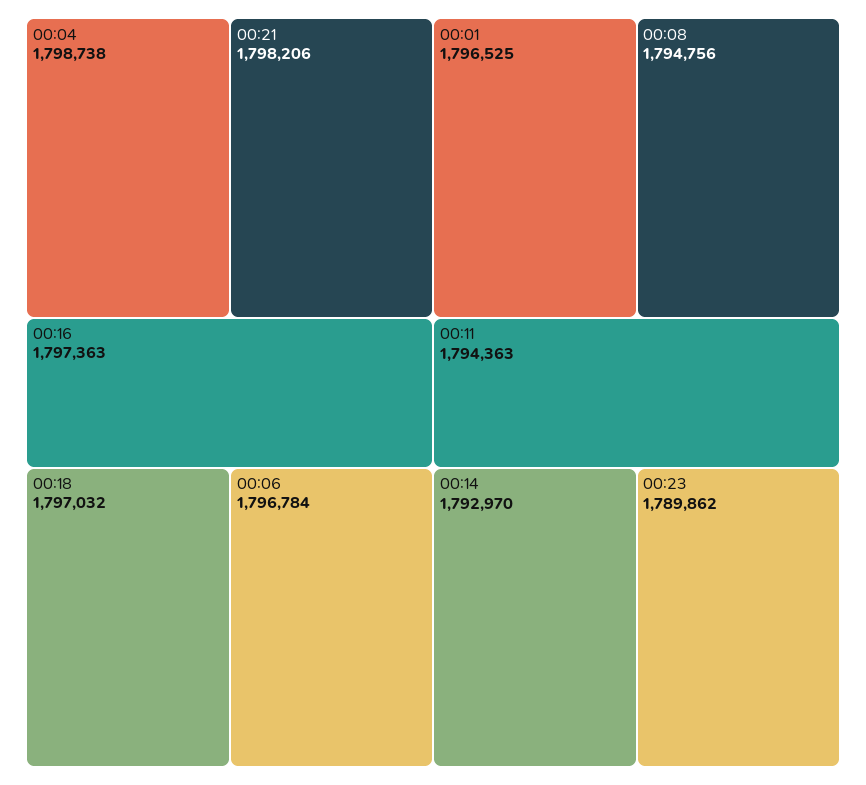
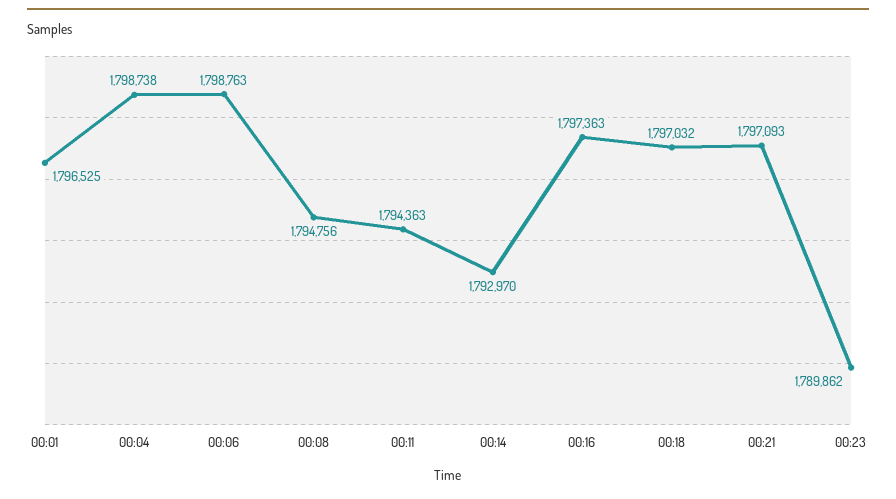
00:21: 1798206 -> 1797093
00:06: 1796784 -> 1798763

